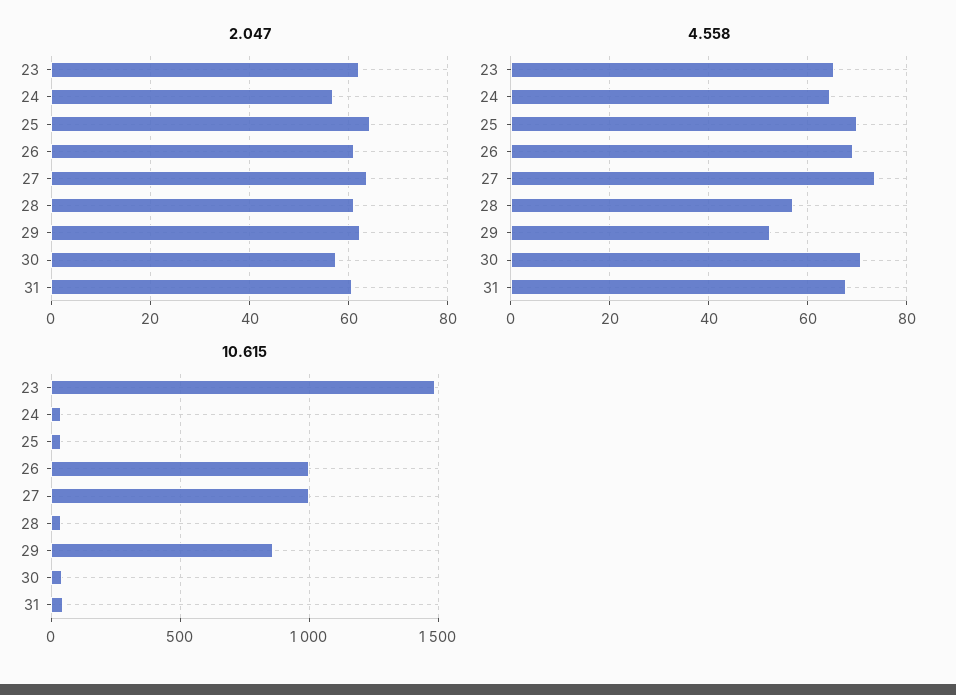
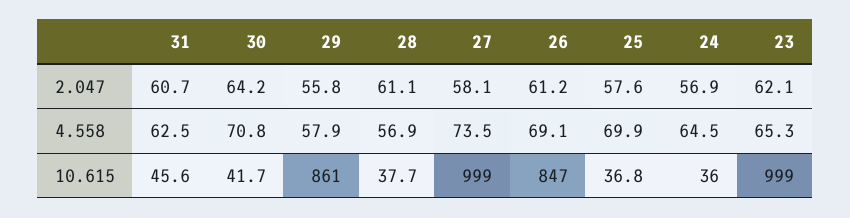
2.047, 25: 64 -> 57.6
2.047, 27: 64 -> 58.1
2.047, 29: 62 -> 55.8
2.047, 30: 58 -> 64.2
4.558, 29: 52 -> 57.9
4.558, 31: 68 -> 62.5
10.615, 23: 1500 -> 999
10.615, 26: 1000 -> 847

